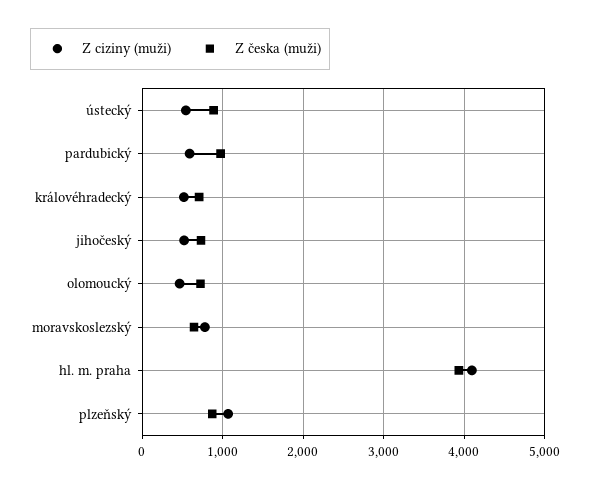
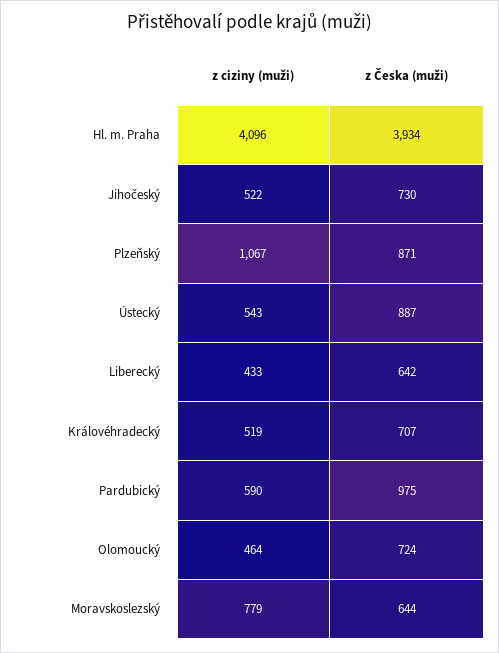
Z ciziny (muži), Liberecký: none -> 433
Z česka (muži), Liberecký: none -> 642

